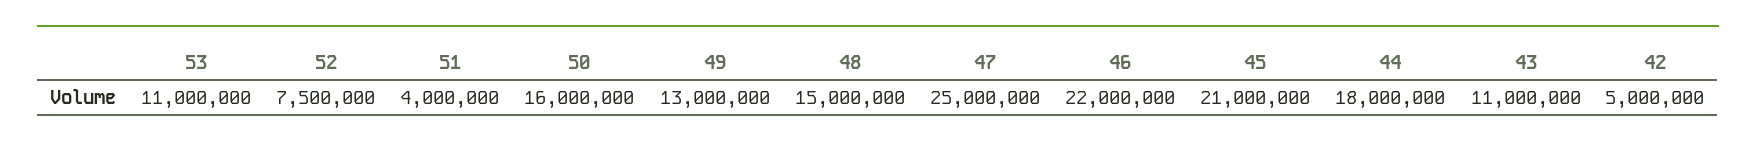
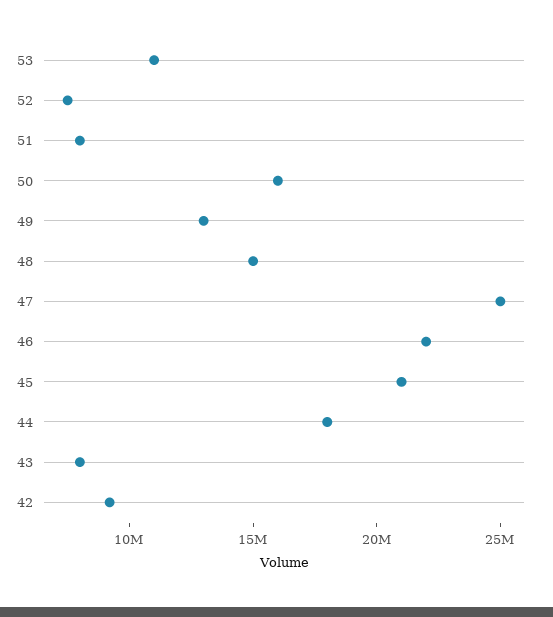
51: 4000000 -> 8000000
43: 11000000 -> 8000000
42: 5000000 -> 9000000

